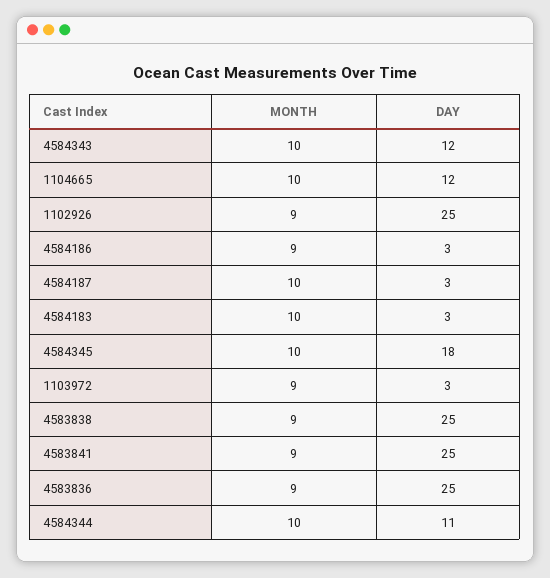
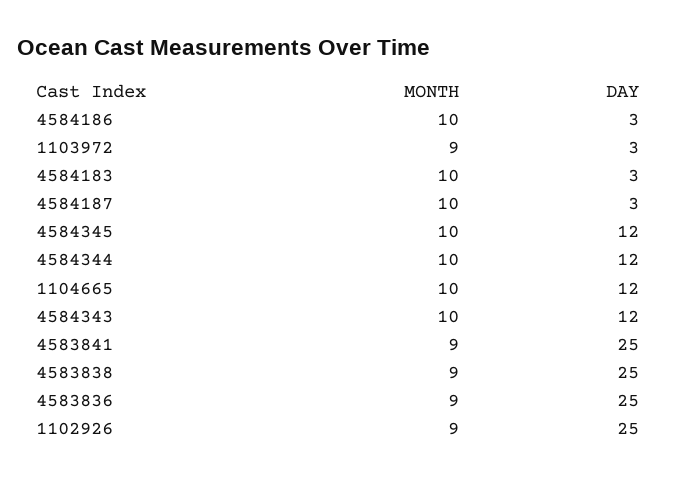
MONTH, 4584186: 9 -> 10
DAY, 4584345: 18 -> 12
DAY, 4584344: 11 -> 12

